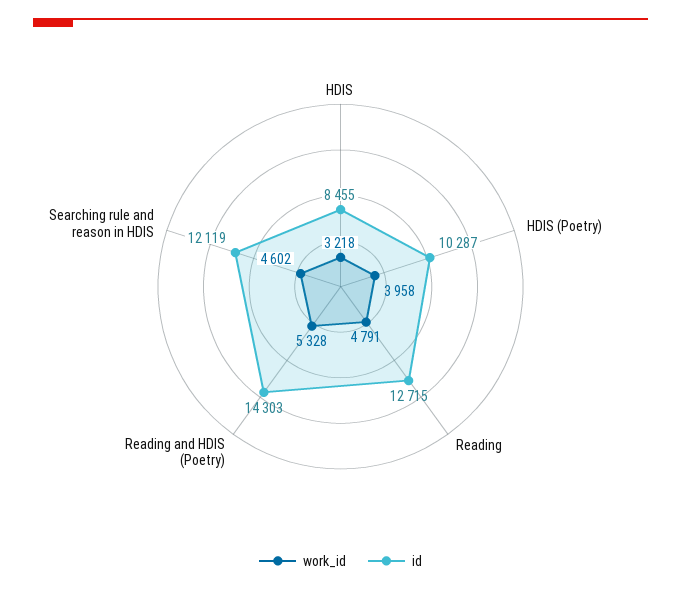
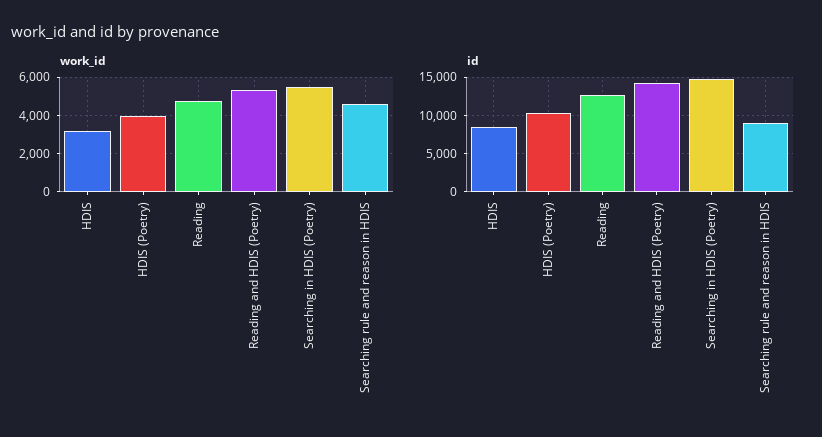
id, Searching rule and reason in HDIS: 12119 -> 9000
work_id, Searching in HDIS (Poetry): none -> 5500
id, Searching in HDIS (Poetry): none -> 15000

